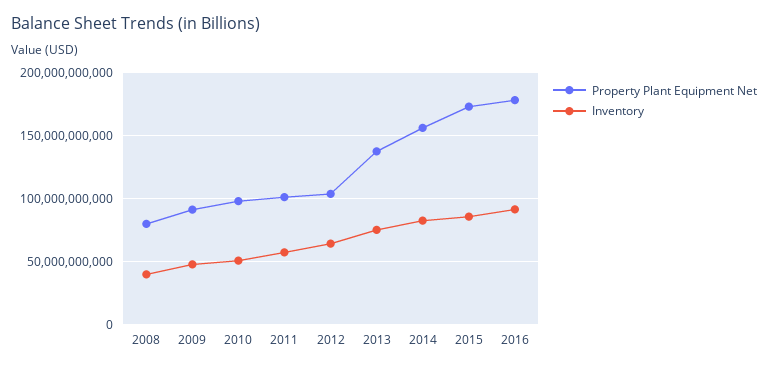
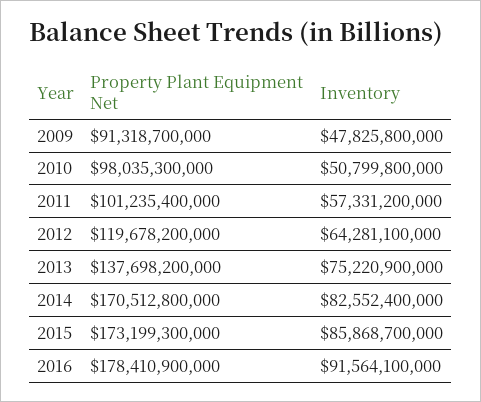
Property Plant Equipment Net, 2008: 80000000000 -> none
Inventory, 2008: 40000000000 -> none
Property Plant Equipment Net, 2012: 105000000000 -> 119678200000
Property Plant Equipment Net, 2014: 155000000000 -> 170512800000

